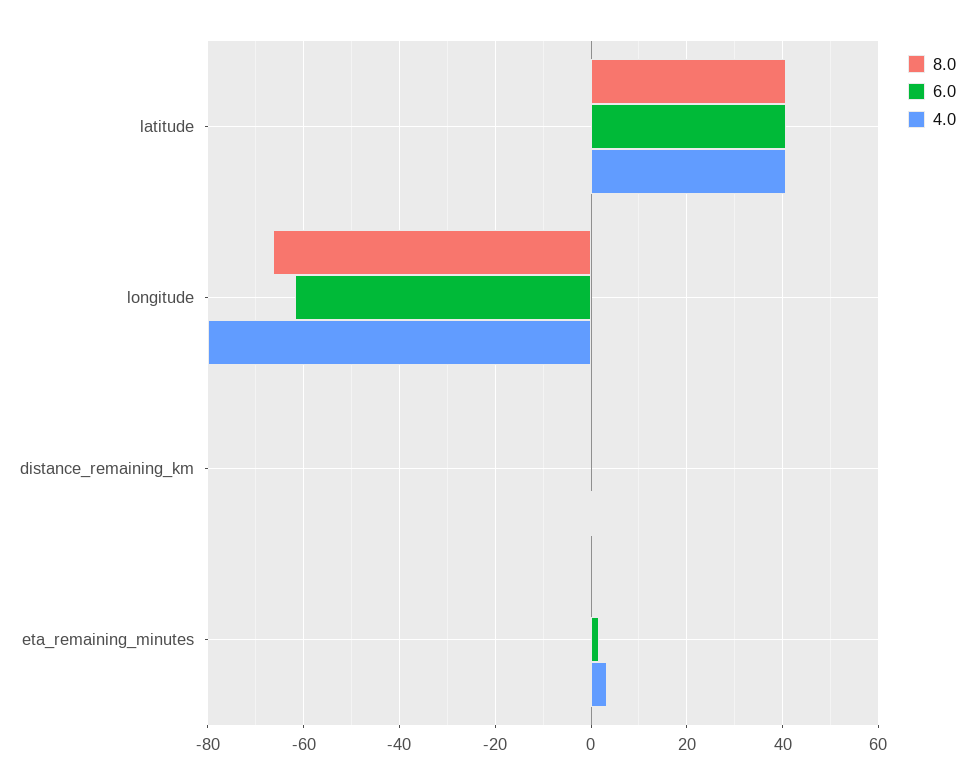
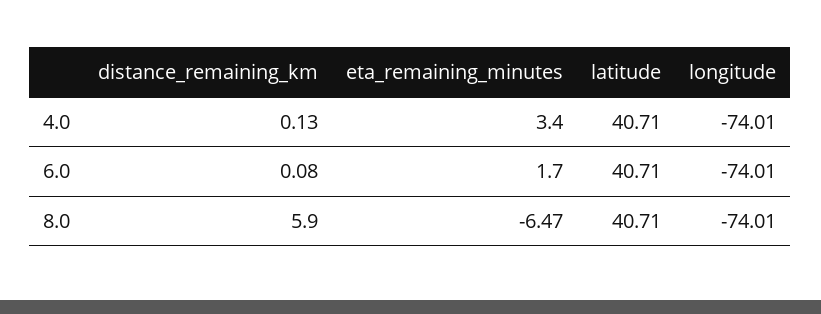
8.0, longitude: -66 -> -74.01
6.0, longitude: -62 -> -74.01
4.0, longitude: -80 -> -74.01
8.0, distance_remaining_km: 0 -> 5.9
8.0, eta_remaining_minutes: 0 -> -6.47

